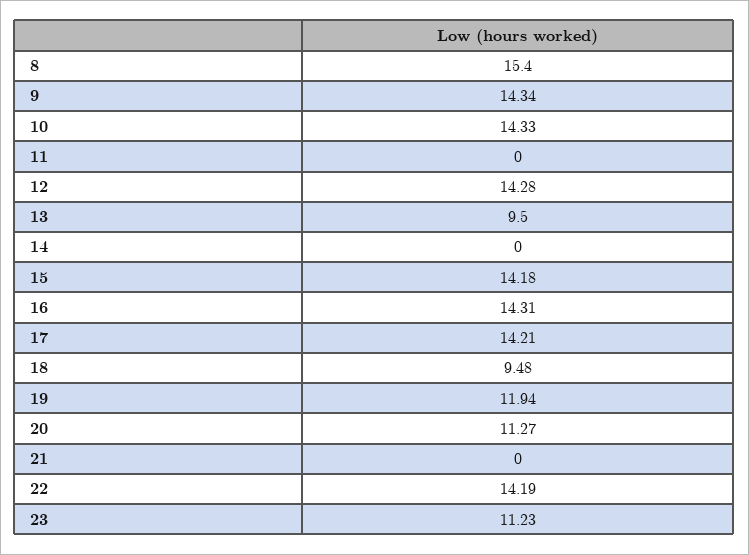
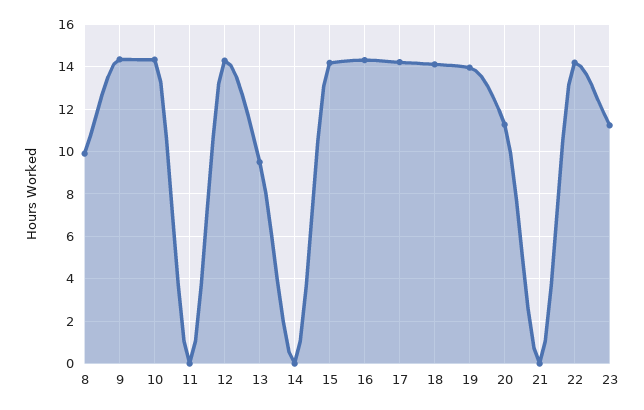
8: 15.4 -> 10
18: 9.48 -> 14
19: 11.94 -> 14

